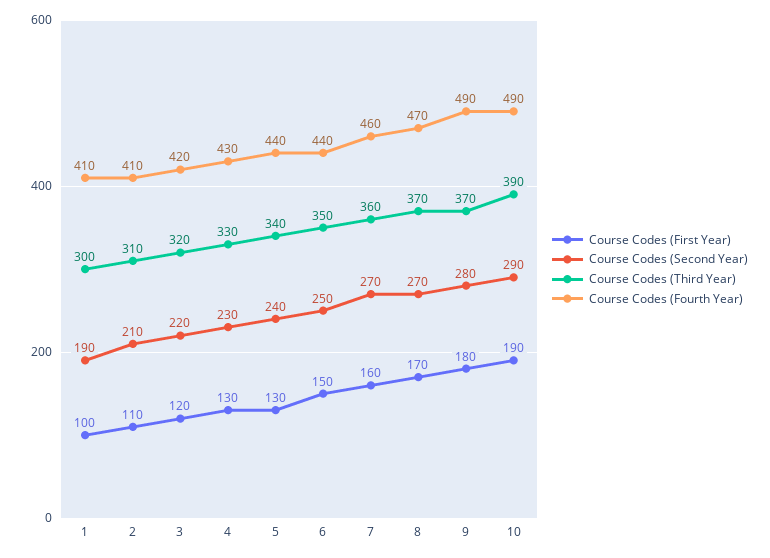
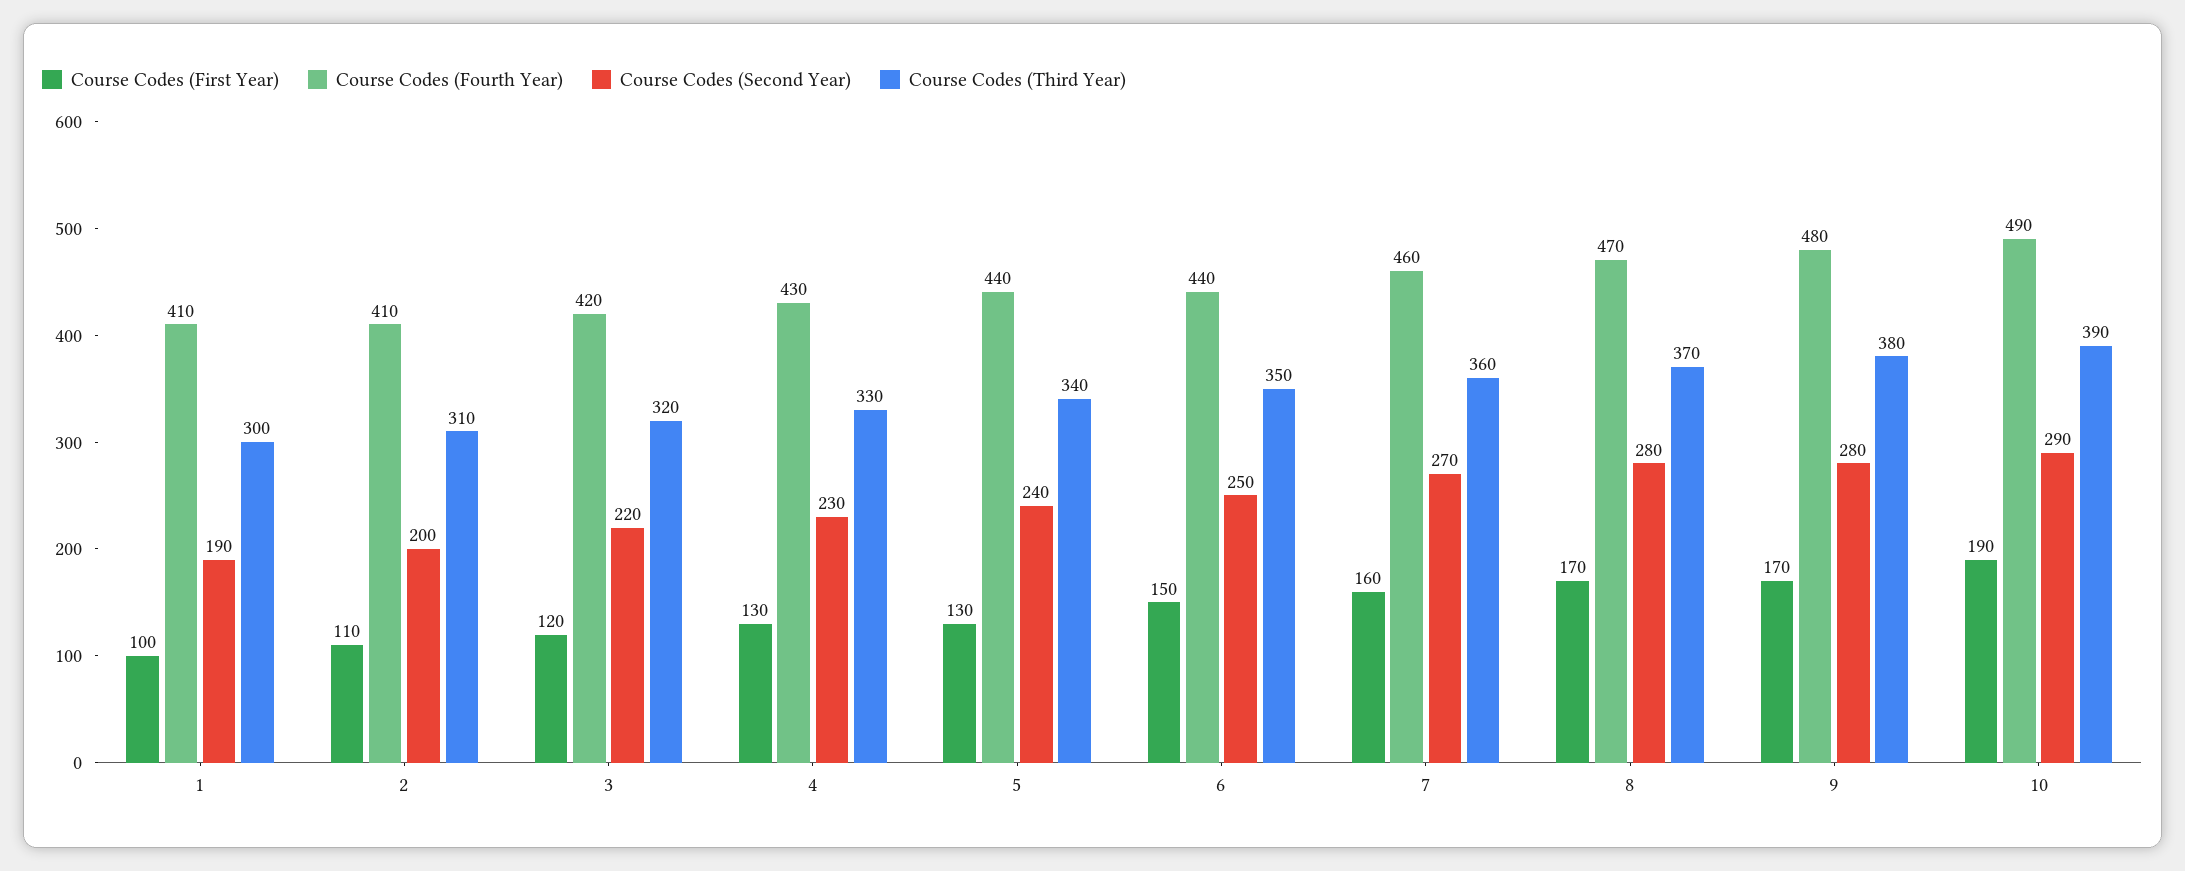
Course Codes (Second Year), 2: 210 -> 200
Course Codes (Second Year), 8: 270 -> 280
Course Codes (First Year), 9: 180 -> 170
Course Codes (Third Year), 9: 370 -> 380
Course Codes (Fourth Year), 9: 490 -> 480

